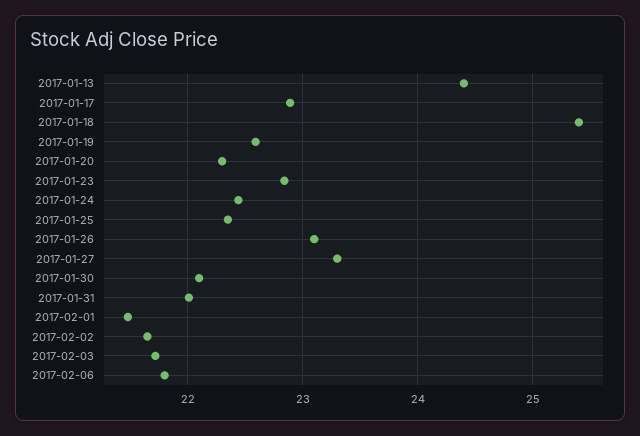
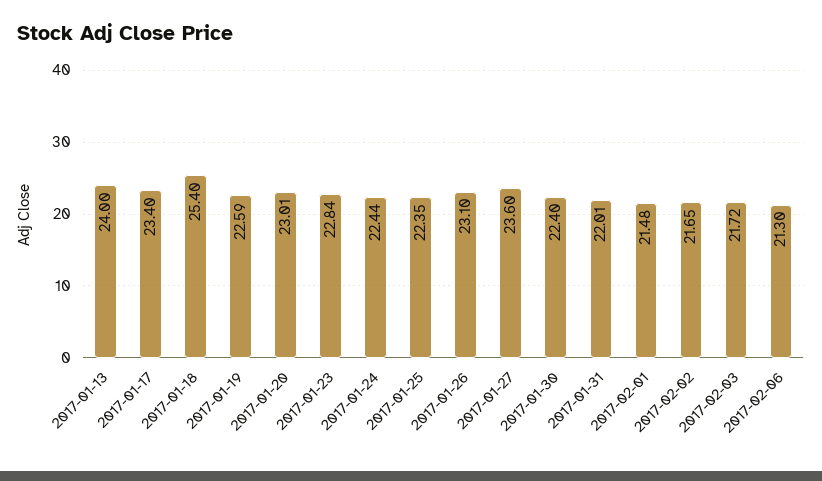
2017-01-13: 24.4 -> 24
2017-01-17: 22.9 -> 23.4
2017-01-20: 22.3 -> 23.01
2017-01-27: 23.3 -> 23.6
2017-01-30: 22.1 -> 22.4
2017-02-06: 21.8 -> 21.3

